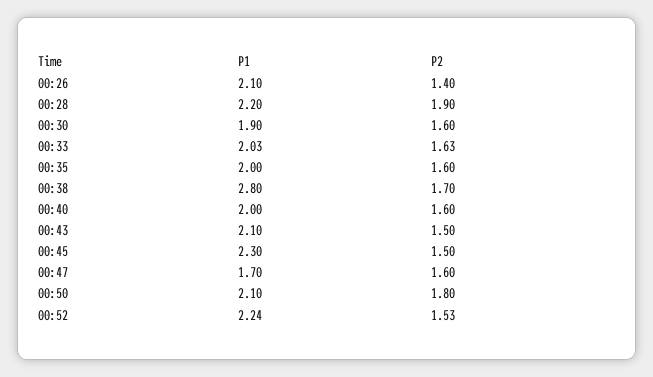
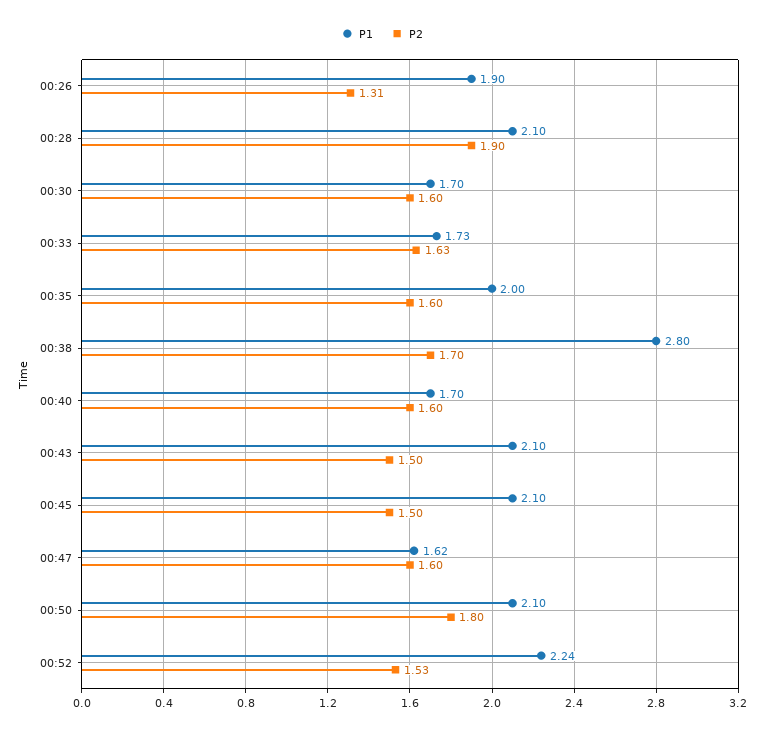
P1, 00:26: 2.1 -> 1.9
P2, 00:26: 1.4 -> 1.31
P1, 00:28: 2.2 -> 2.1
P1, 00:30: 1.9 -> 1.7
P1, 00:33: 2.03 -> 1.73
P1, 00:40: 2 -> 1.7
P1, 00:45: 2.3 -> 2.1
P1, 00:47: 1.7 -> 1.62

